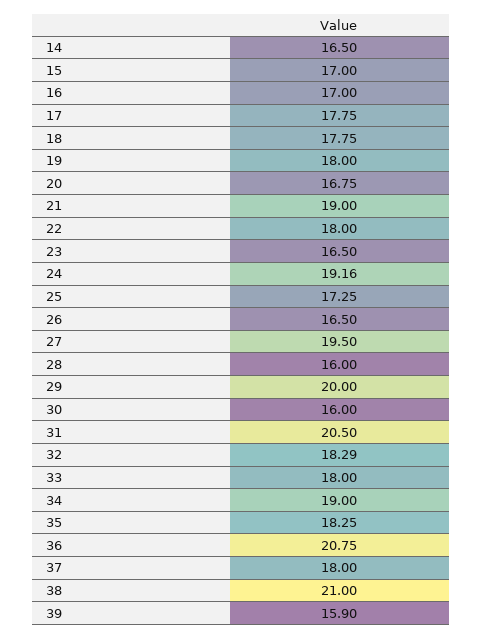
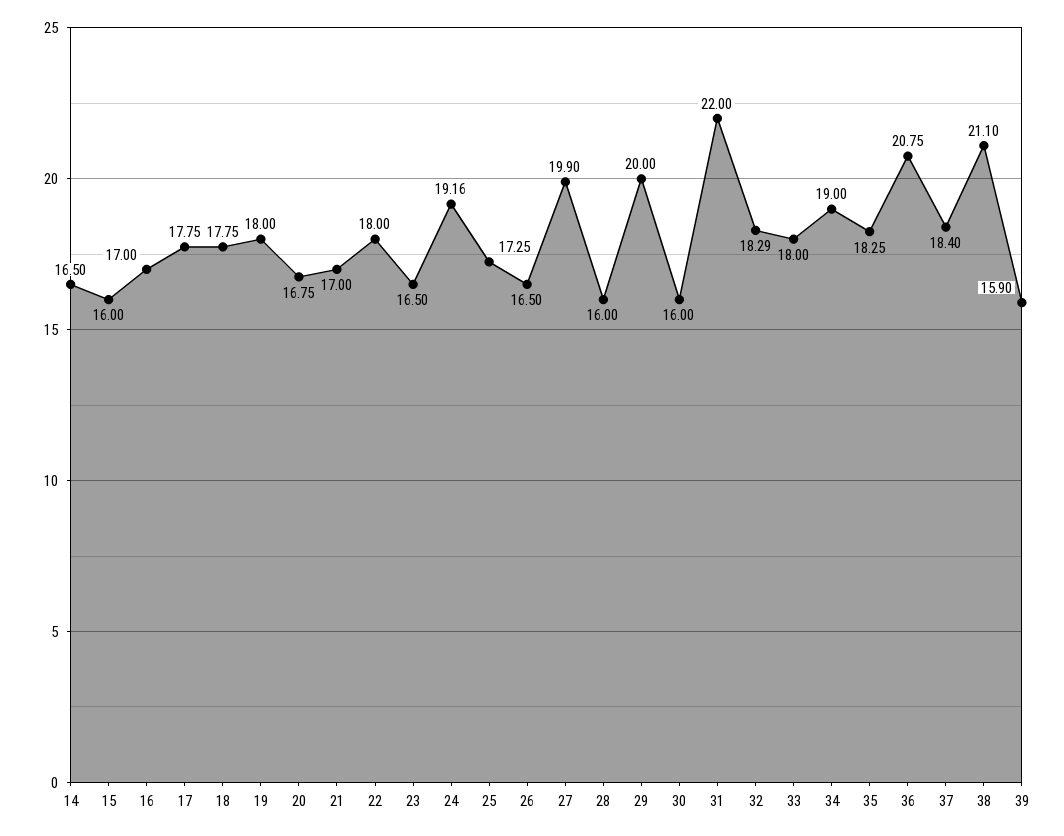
15: 17 -> 16
21: 19 -> 17
27: 19.5 -> 19.9
31: 20.5 -> 22
37: 18 -> 18.4
38: 21 -> 21.1

